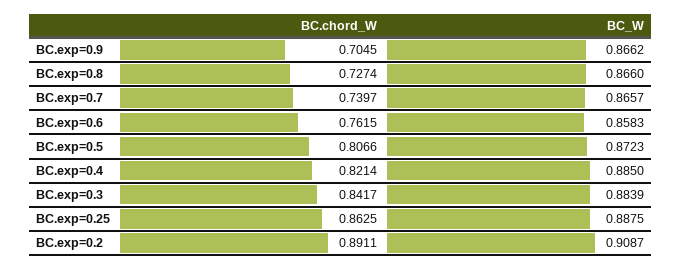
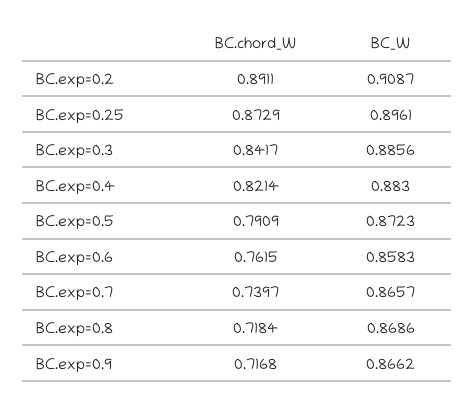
BC.chord_W, BC.exp=0.9: 0.7045 -> 0.7168
BC.chord_W, BC.exp=0.8: 0.7274 -> 0.7184
BC_W, BC.exp=0.8: 0.866 -> 0.8686
BC.chord_W, BC.exp=0.5: 0.8066 -> 0.7909
BC_W, BC.exp=0.4: 0.885 -> 0.883
BC_W, BC.exp=0.3: 0.8839 -> 0.8856
BC.chord_W, BC.exp=0.25: 0.8625 -> 0.8729
BC_W, BC.exp=0.25: 0.8875 -> 0.8961

